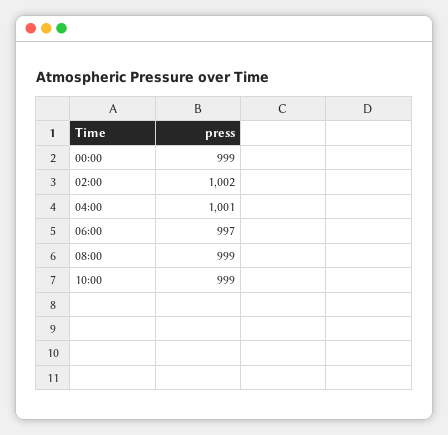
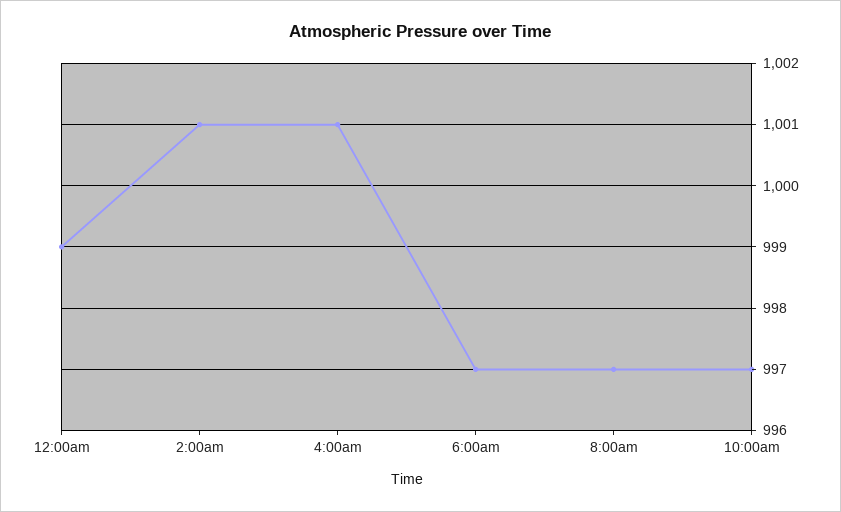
02:00: 1002 -> 1001
08:00: 999 -> 997
10:00: 999 -> 997

